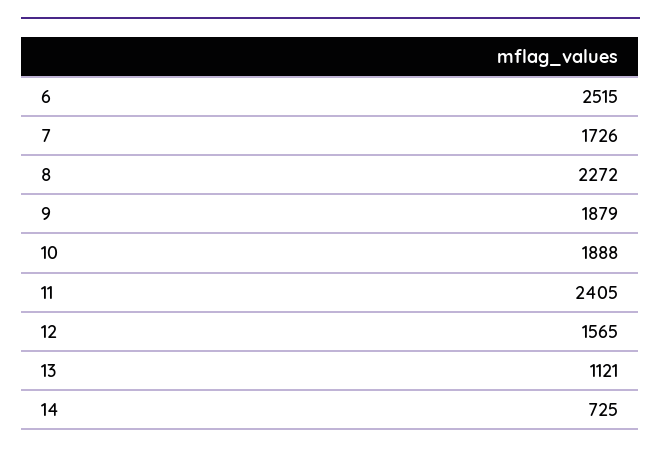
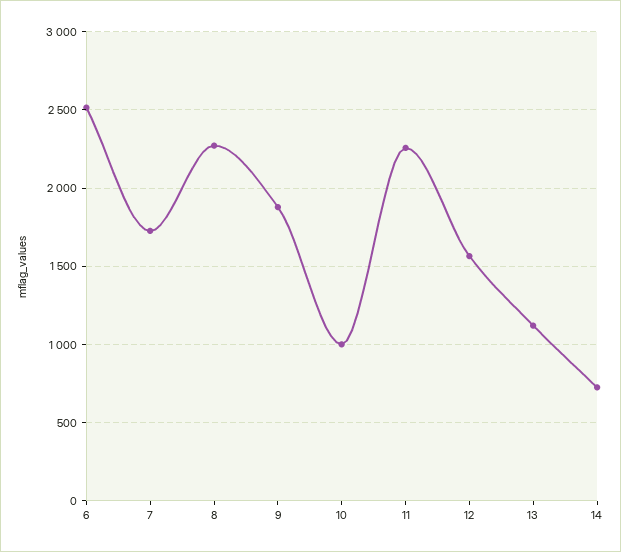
10: 1888 -> 1000
11: 2405 -> 2250

